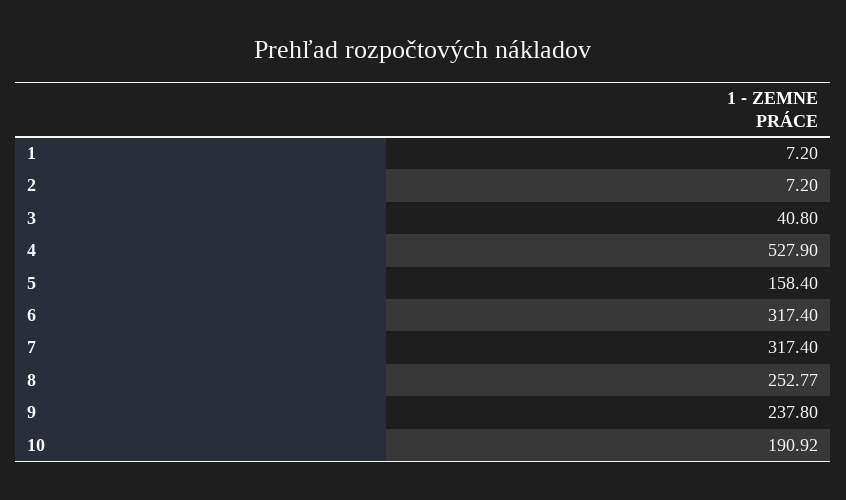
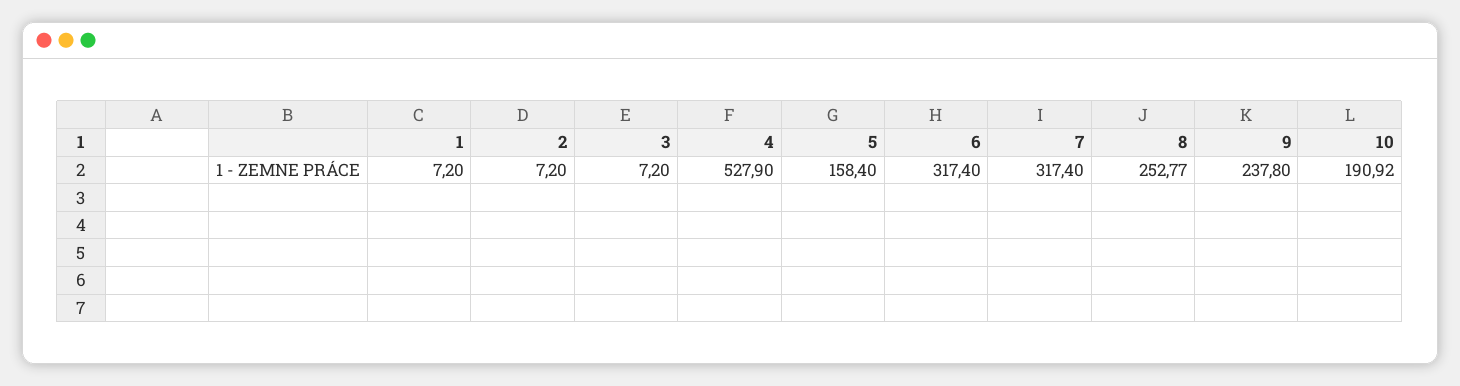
3: 40.8 -> 7.2

